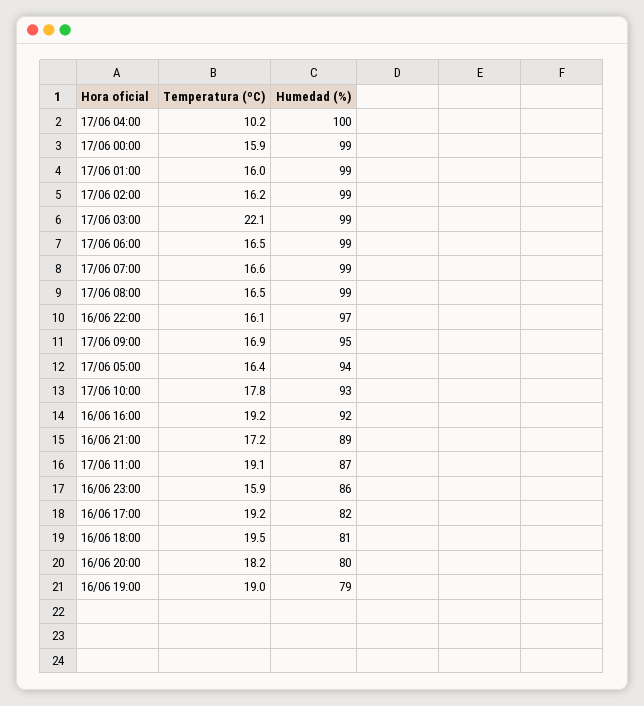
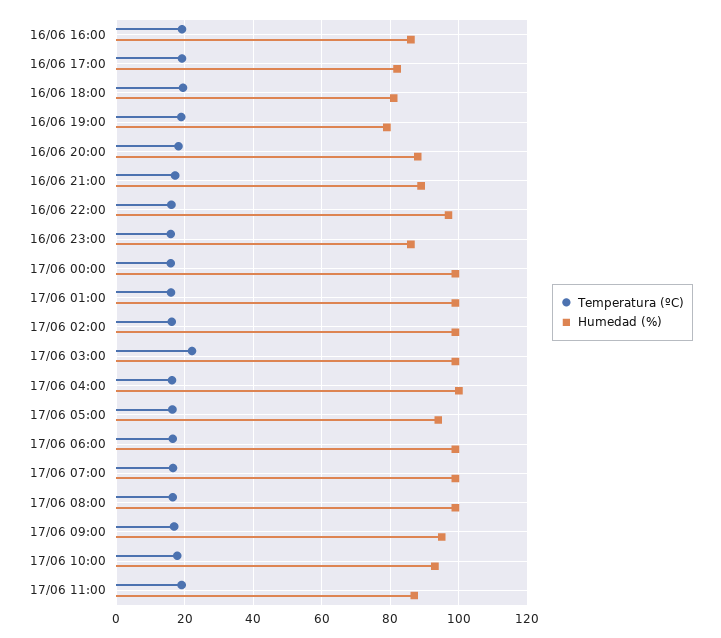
Temperatura (ºC), 17/06 04:00: 10.2 -> 16
Humedad (%), 16/06 16:00: 92 -> 86
Humedad (%), 16/06 20:00: 80 -> 88

